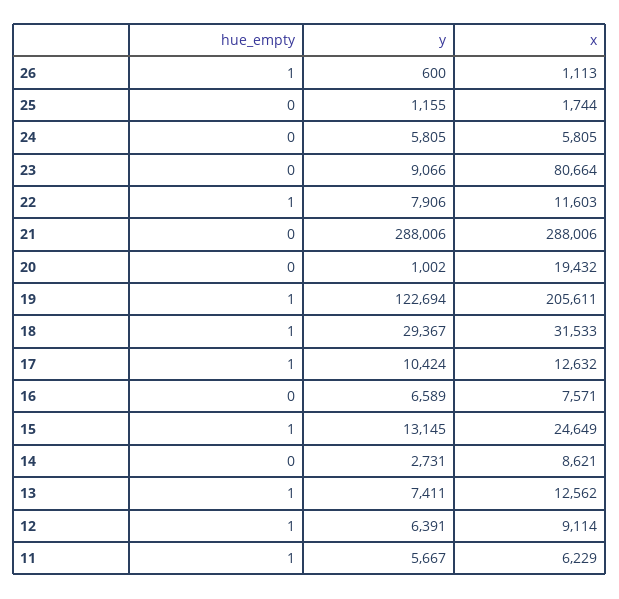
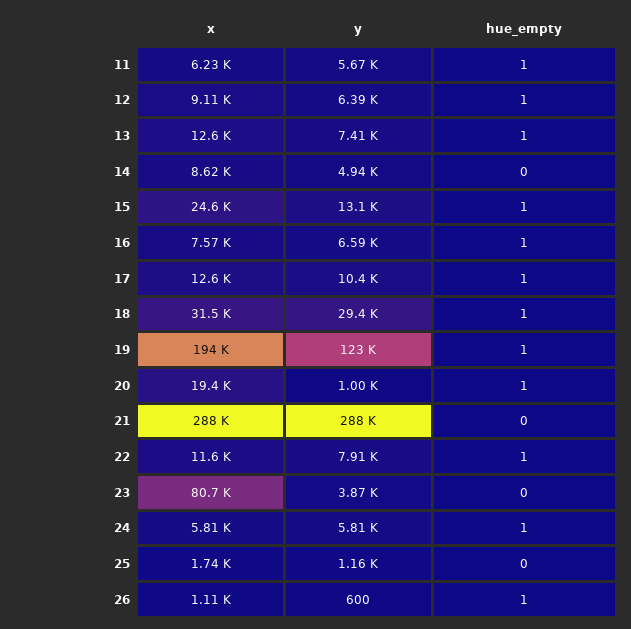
hue_empty, 24: 0 -> 1
y, 23: 9066 -> 3870
hue_empty, 20: 0 -> 1
x, 19: 205611 -> 194000
hue_empty, 16: 0 -> 1
y, 14: 2731 -> 4940

